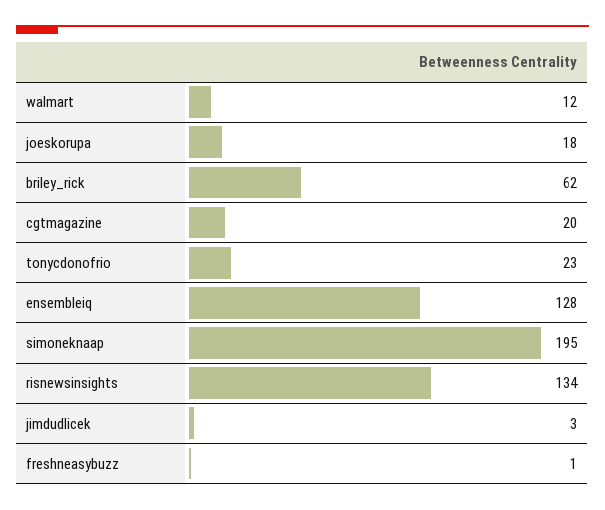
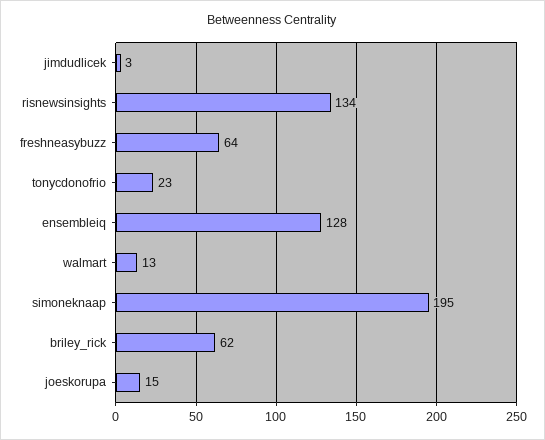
walmart: 12 -> 13
joeskorupa: 18 -> 15
cgtmagazine: 20 -> none
freshneasybuzz: 1 -> 64

